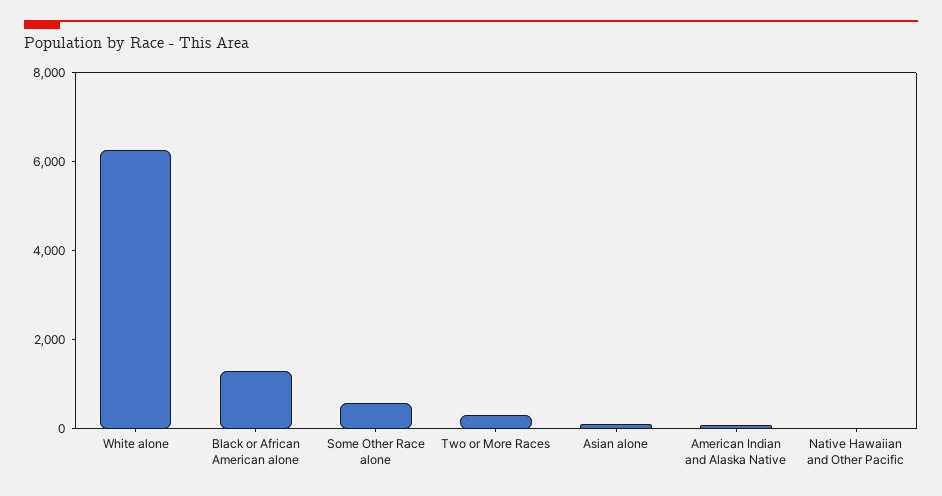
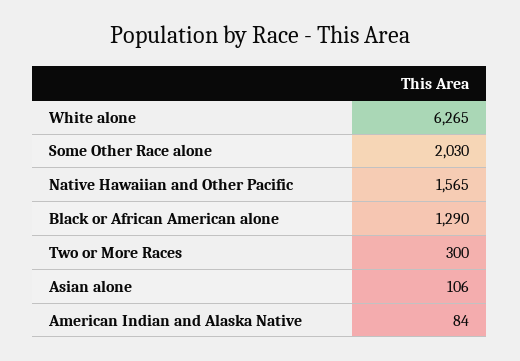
Some Other Race alone: 500 -> 2030
Native Hawaiian and Other Pacific: 0 -> 1565

